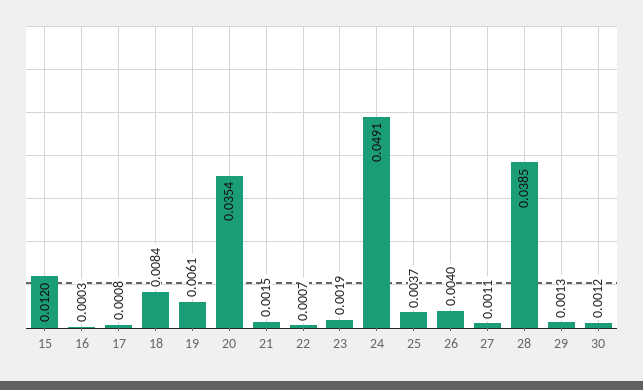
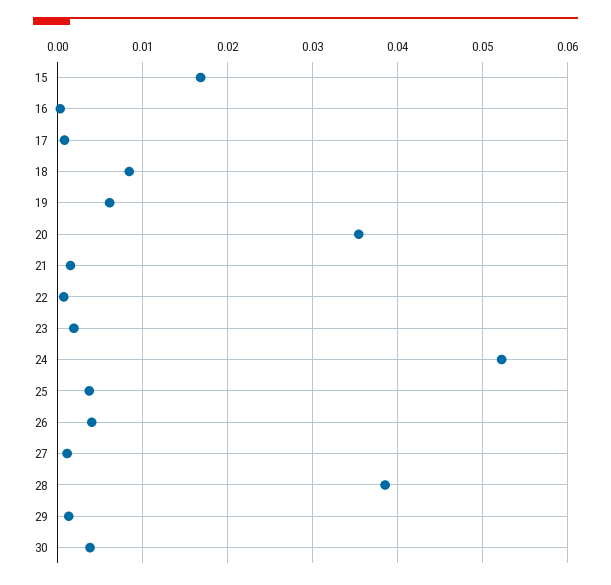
15: 0.012 -> 0.017
24: 0.0491 -> 0.052
30: 0.0012 -> 0.004

